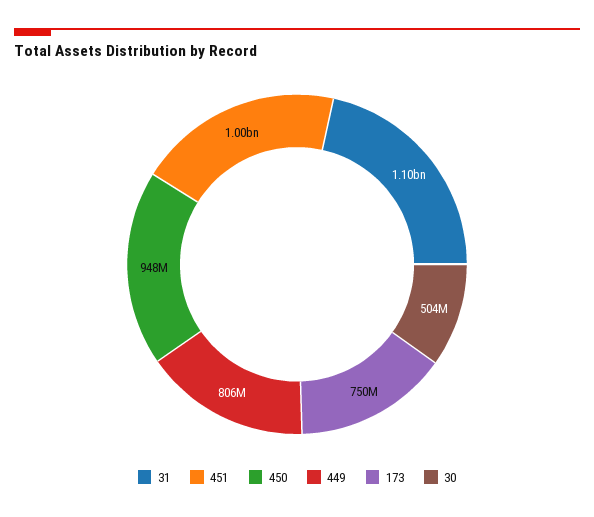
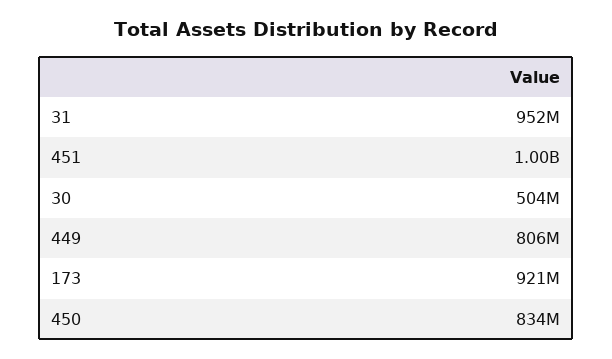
31: 1100000000 -> 952000000
450: 948000000 -> 834000000
173: 750000000 -> 921000000

